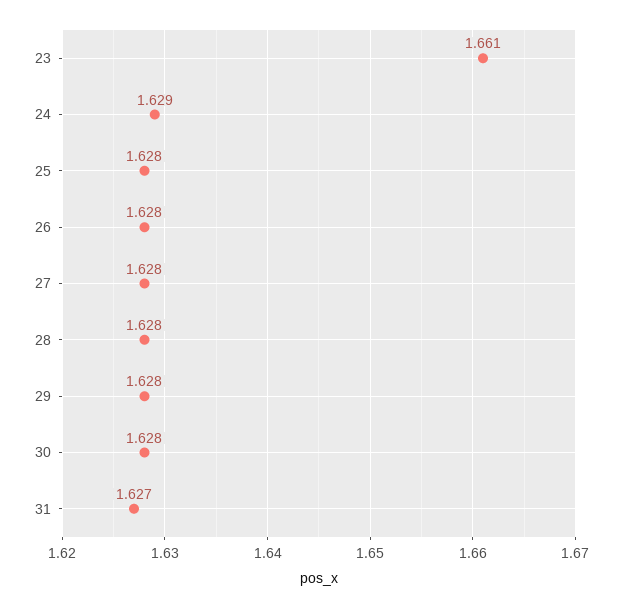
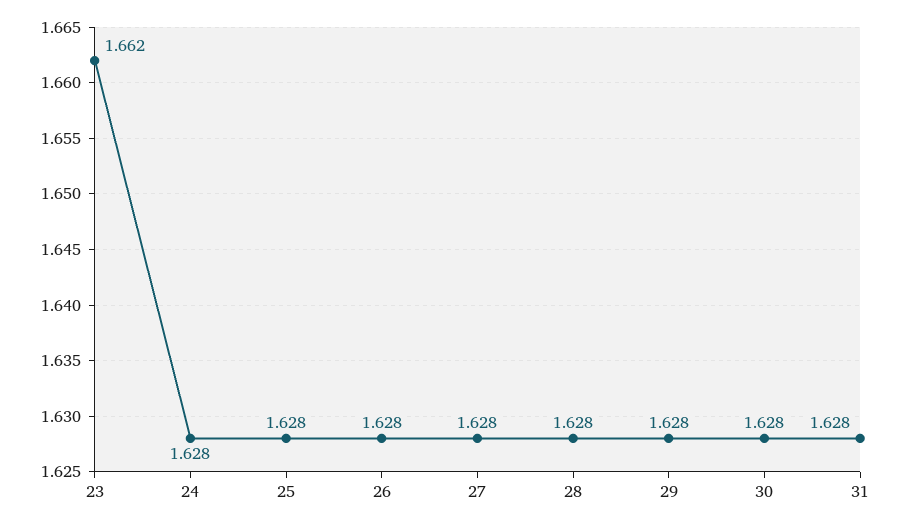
23: 1.661 -> 1.662
24: 1.629 -> 1.628
31: 1.627 -> 1.628

